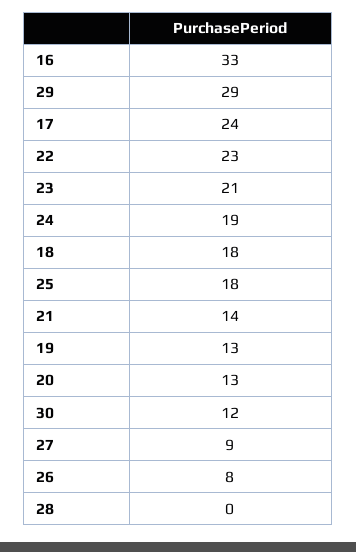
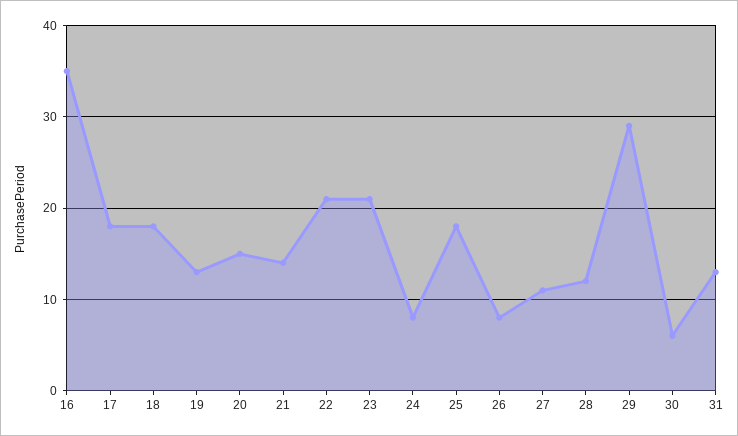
16: 33 -> 35
17: 24 -> 18
22: 23 -> 21
24: 19 -> 8
20: 13 -> 15
30: 12 -> 6
27: 9 -> 11
28: 0 -> 12
31: none -> 13

